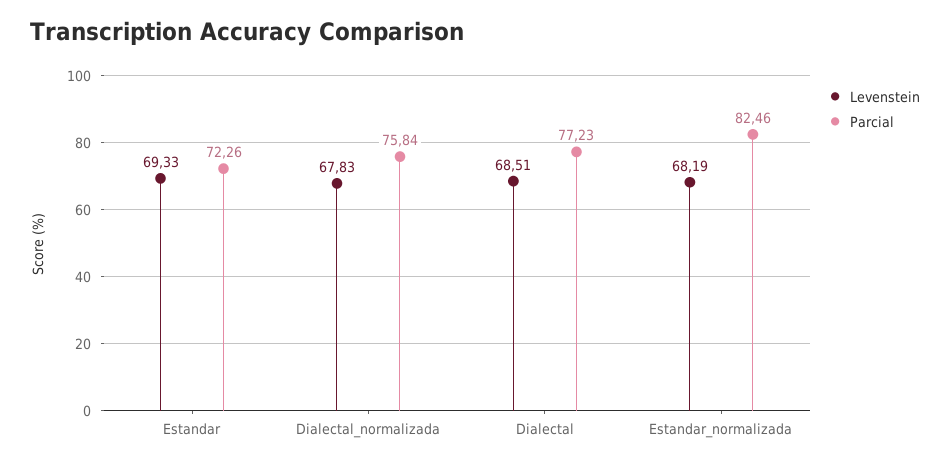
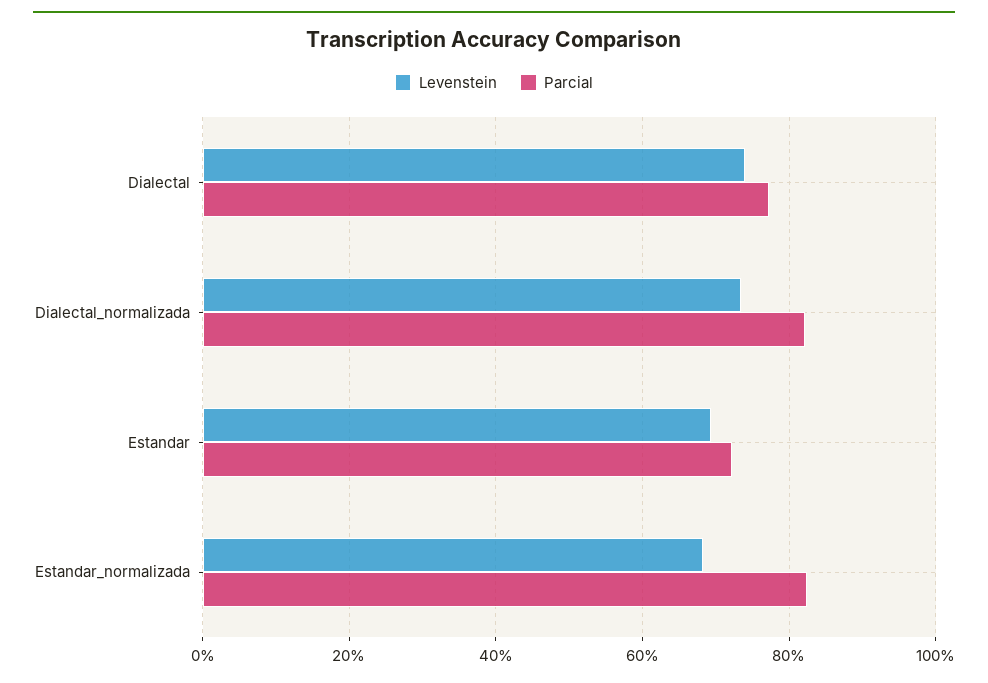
Levenstein, Dialectal_normalizada: 67.83 -> 74
Parcial, Dialectal_normalizada: 75.84 -> 82
Levenstein, Dialectal: 68.51 -> 74

